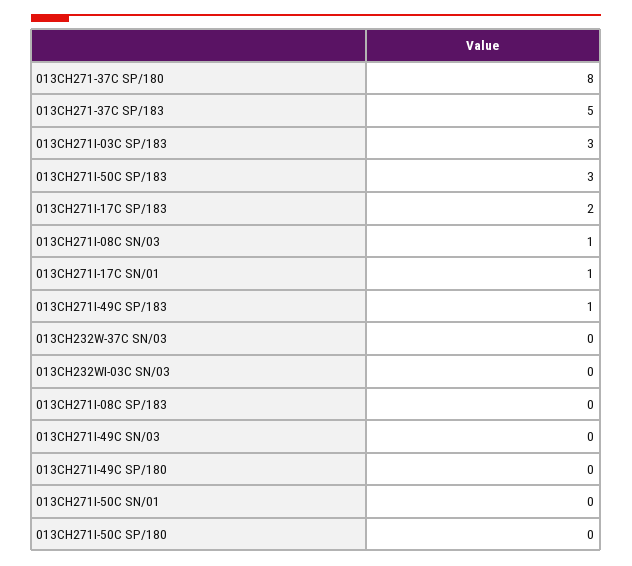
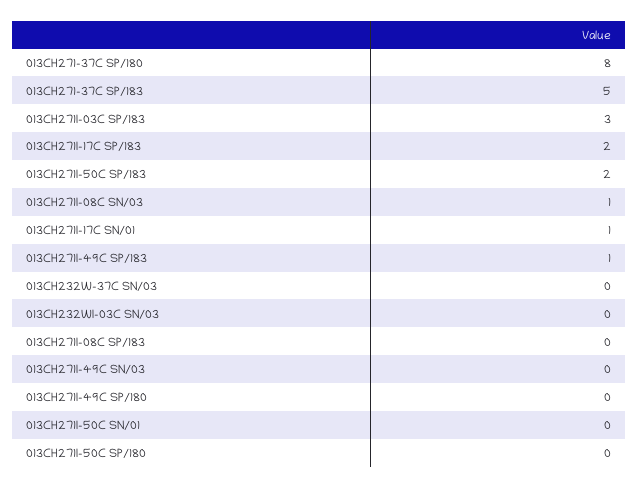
013CH271I-50C SP/183: 3 -> 2

